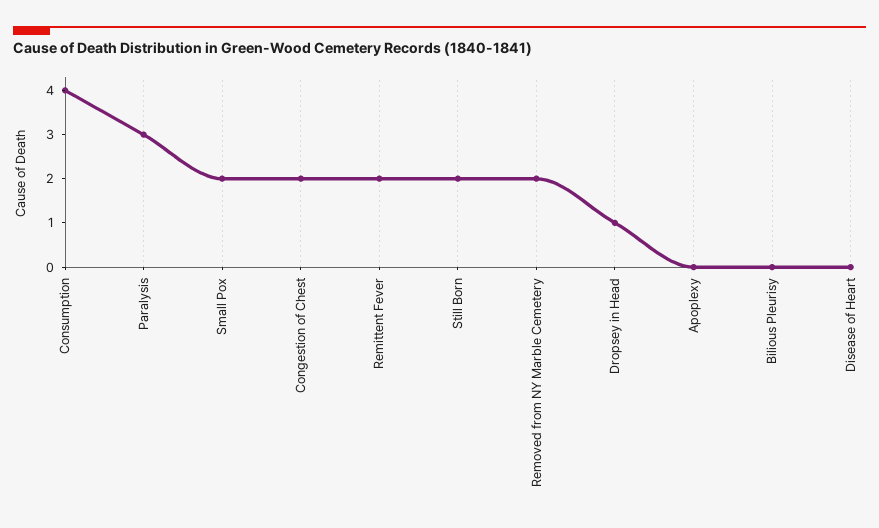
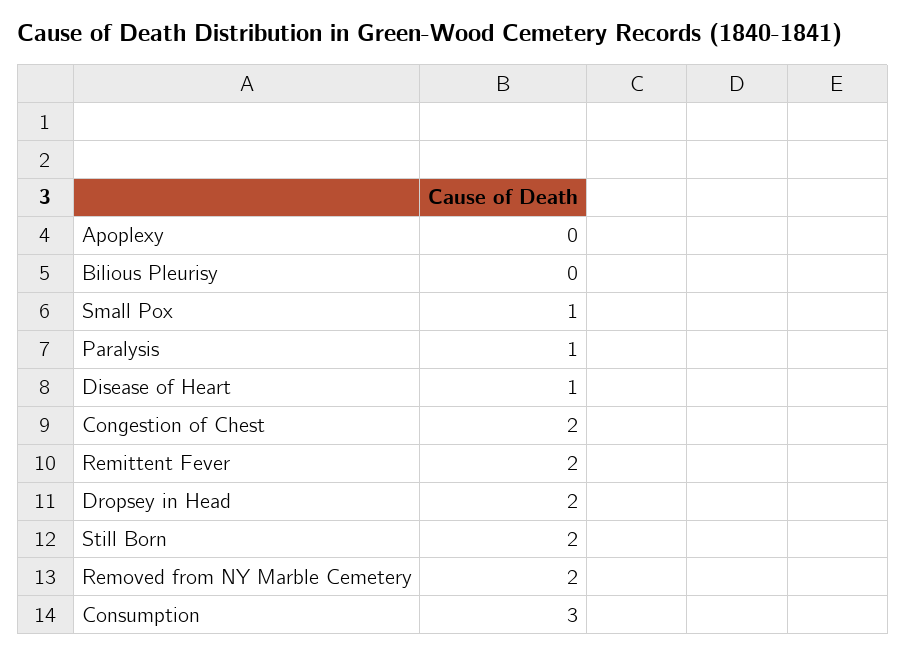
Consumption: 4 -> 3
Paralysis: 3 -> 1
Small Pox: 2 -> 1
Dropsey in Head: 1 -> 2
Disease of Heart: 0 -> 1

